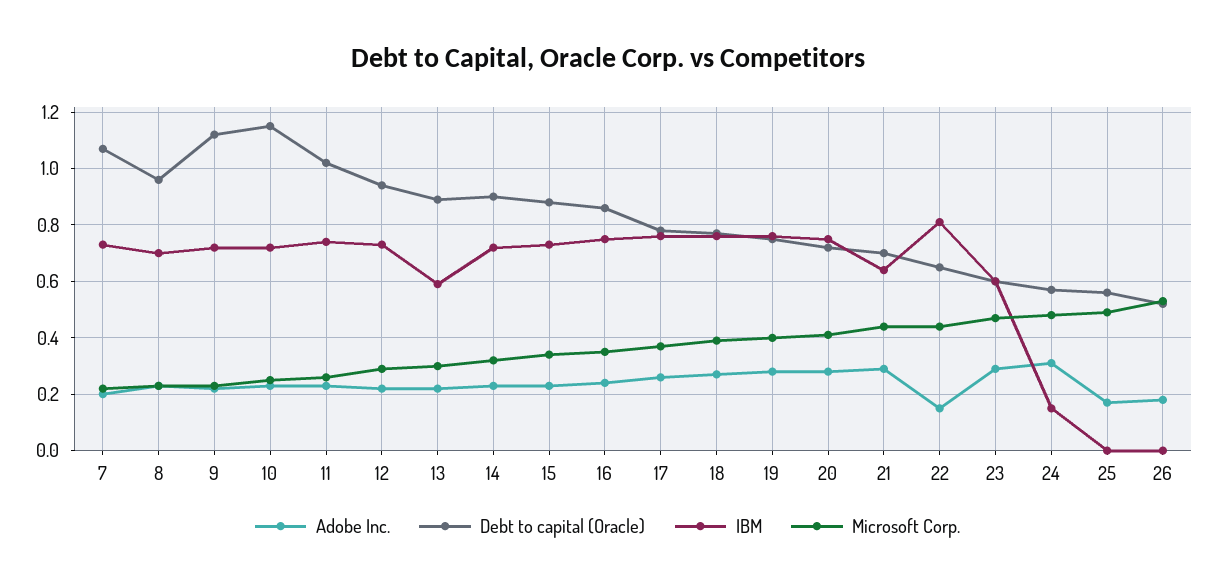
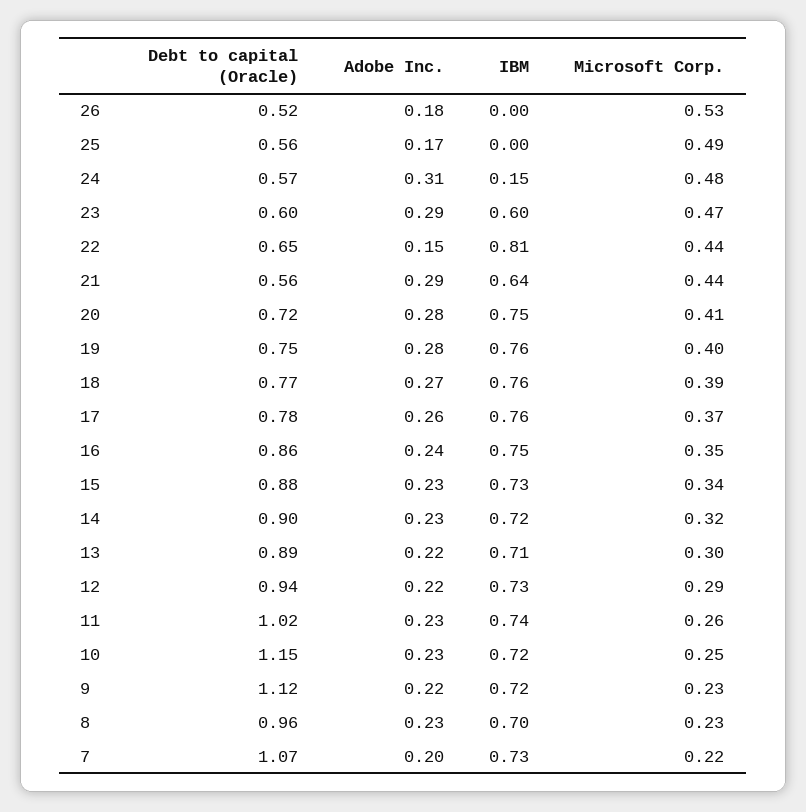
IBM, 13: 0.6 -> 0.71
Debt to capital (Oracle), 21: 0.7 -> 0.56

